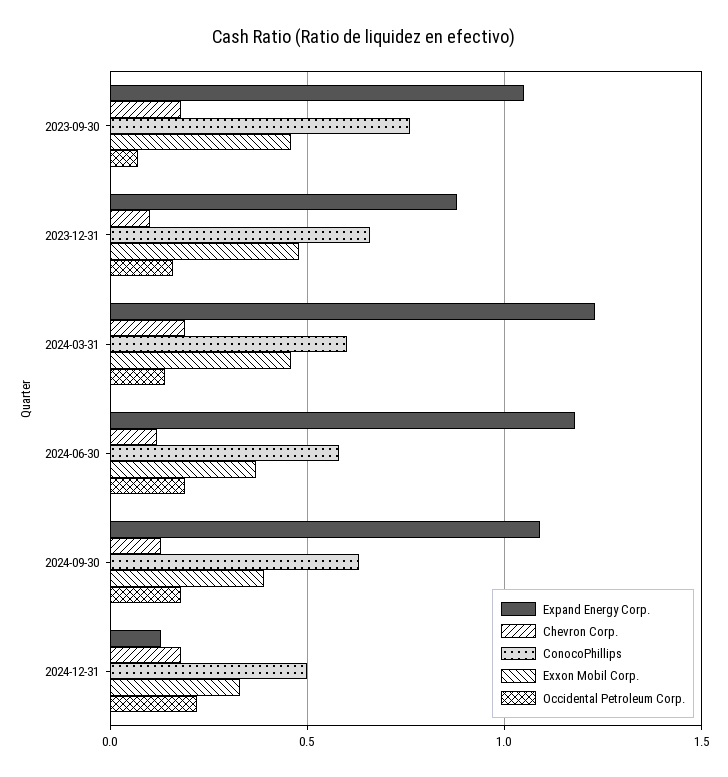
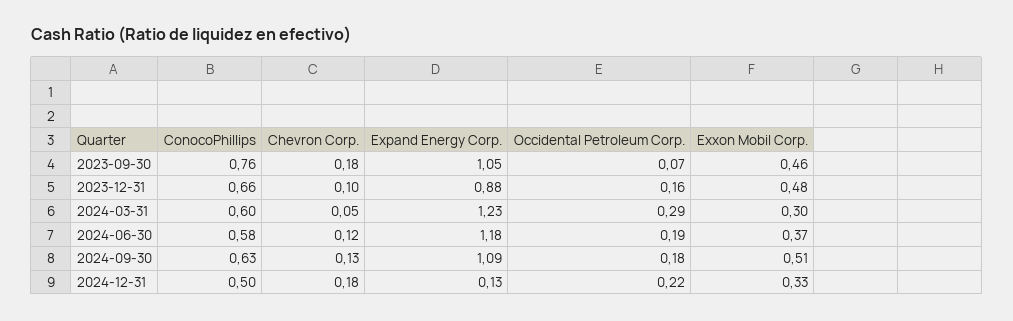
Chevron Corp., 2024-03-31: 0.2 -> 0.05
Exxon Mobil Corp., 2024-03-31: 0.45 -> 0.3
Occidental Petroleum Corp., 2024-03-31: 0.15 -> 0.29
Exxon Mobil Corp., 2024-09-30: 0.4 -> 0.51

